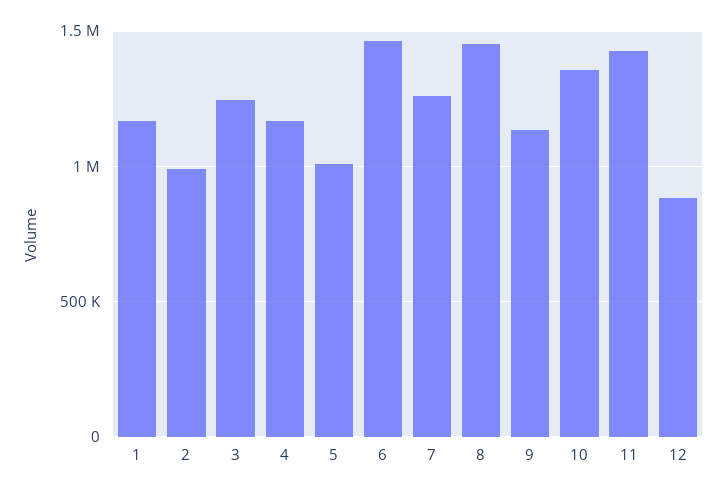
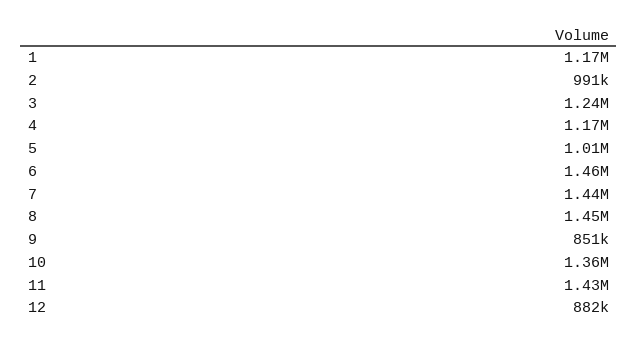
7: 1250000 -> 1440000
9: 1150000 -> 851000

